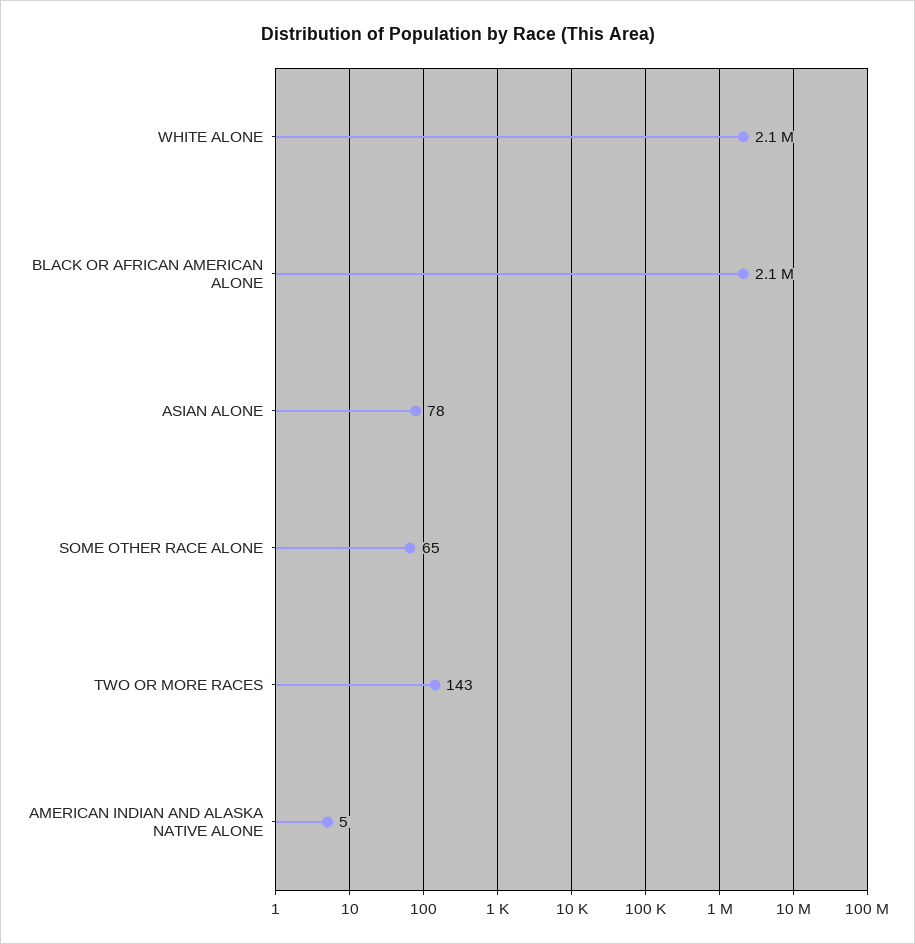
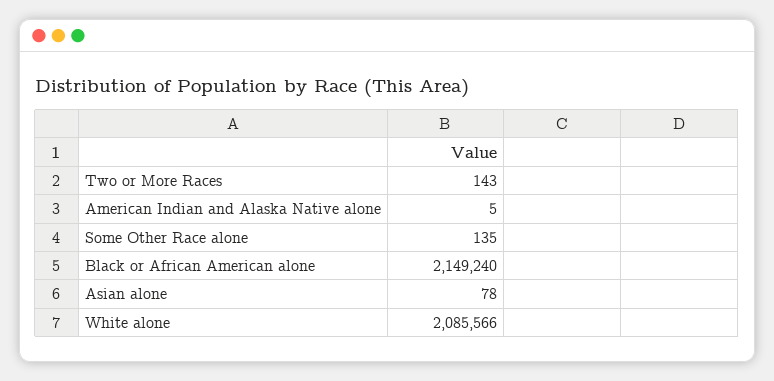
SOME OTHER RACE ALONE: 65 -> 135

